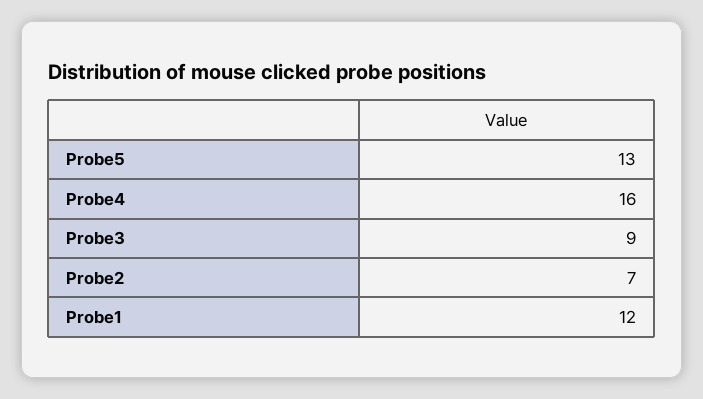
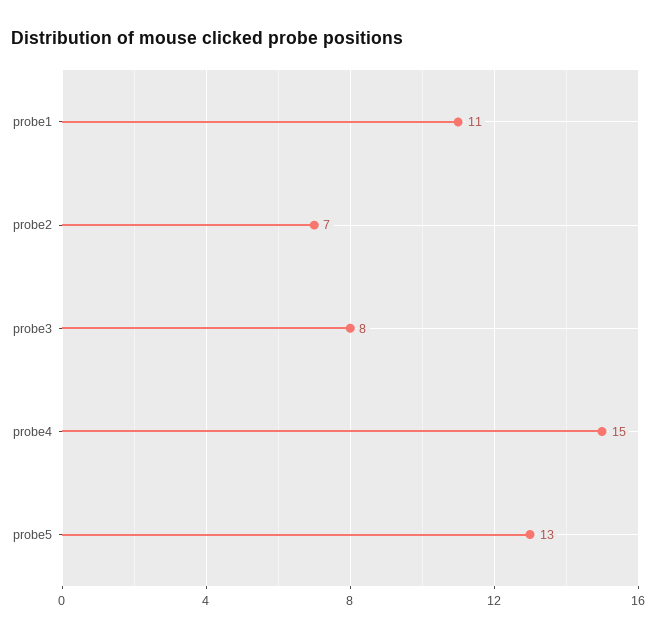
Probe4: 16 -> 15
Probe3: 9 -> 8
Probe1: 12 -> 11

